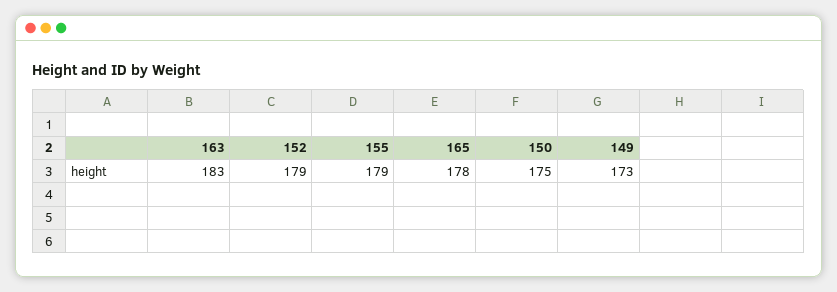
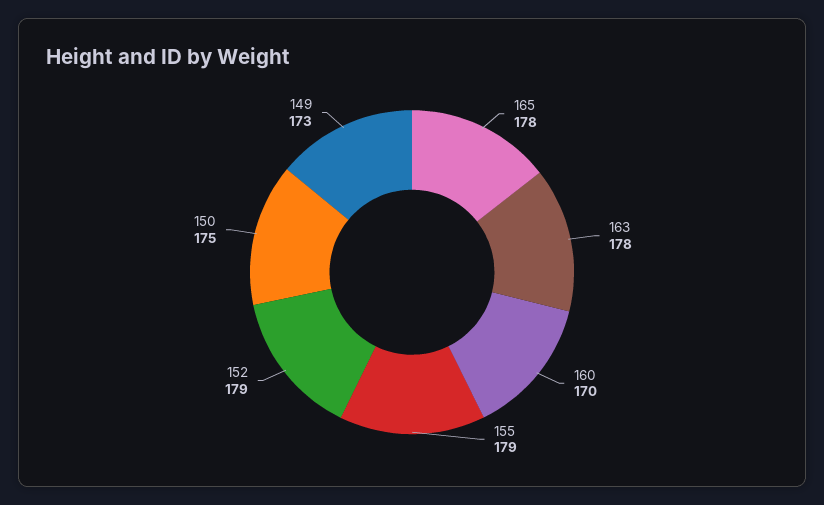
163: 183 -> 178
160: none -> 170

